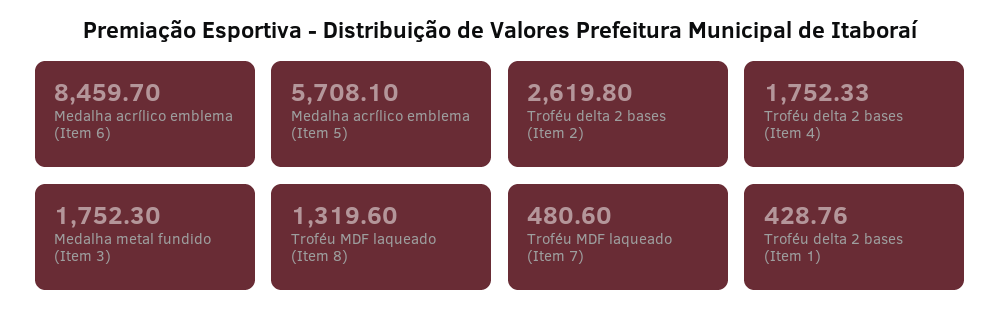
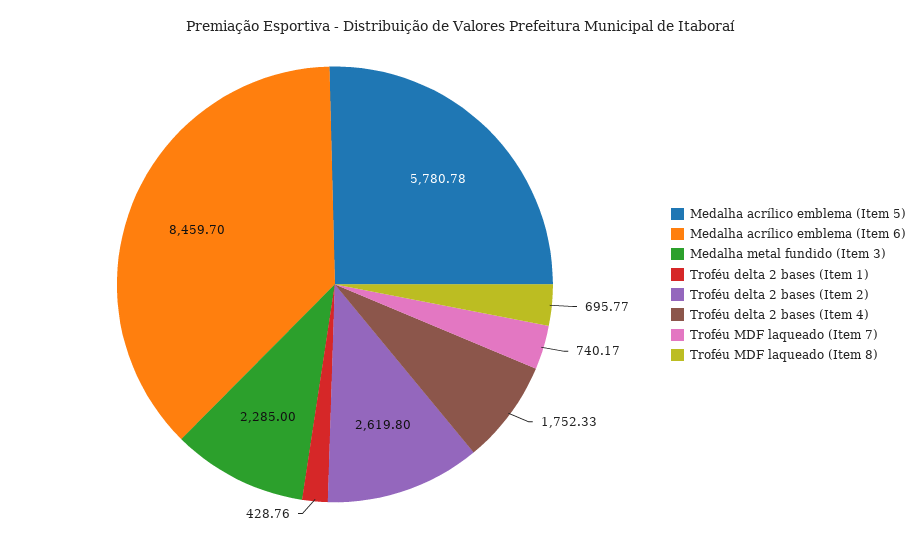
Medalha acrílico emblema (Item 5): 5708.1 -> 5780.78
Medalha metal fundido (Item 3): 1752.3 -> 2285
Troféu MDF laqueado (Item 8): 1319.6 -> 695.77
Troféu MDF laqueado (Item 7): 480.6 -> 740.17

